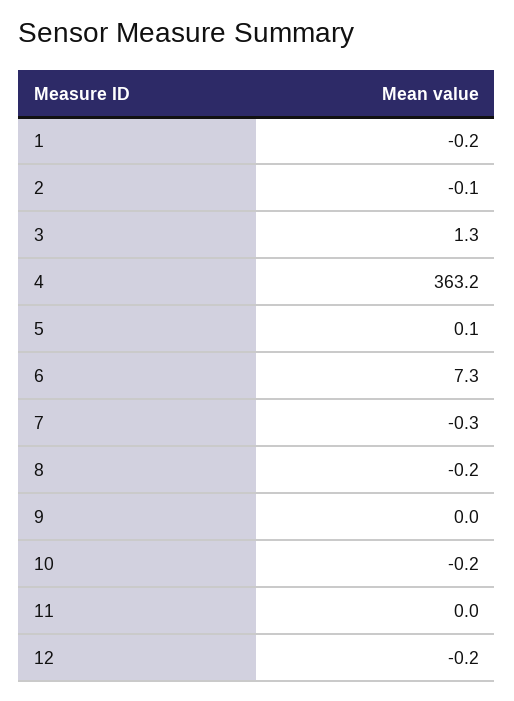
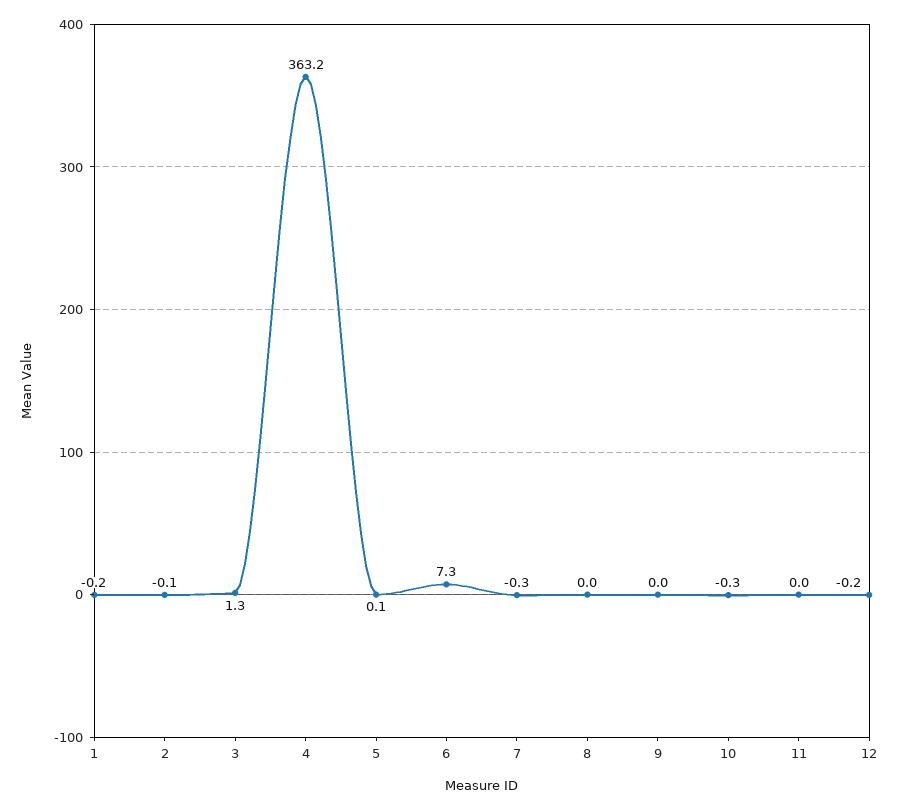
8: -0.2 -> 0
10: -0.2 -> -0.3

